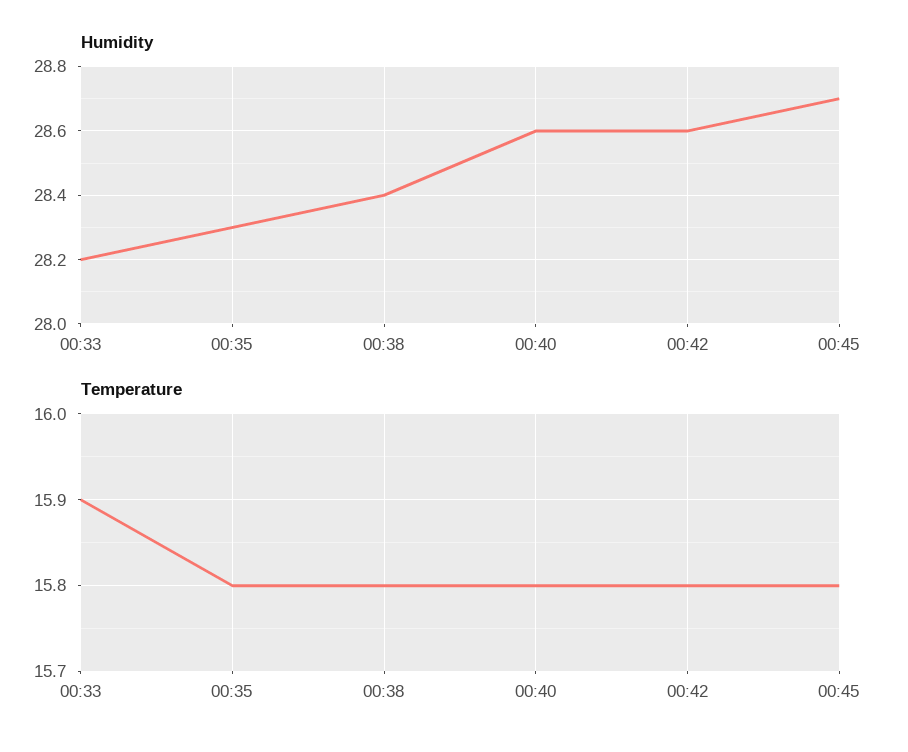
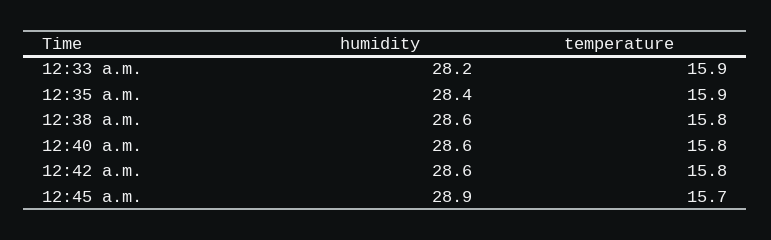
Humidity, 00:35: 28.3 -> 28.4
Humidity, 00:38: 28.4 -> 28.6
Humidity, 00:45: 28.7 -> 28.9
Temperature, 00:35: 15.8 -> 15.9
Temperature, 00:45: 15.8 -> 15.7

